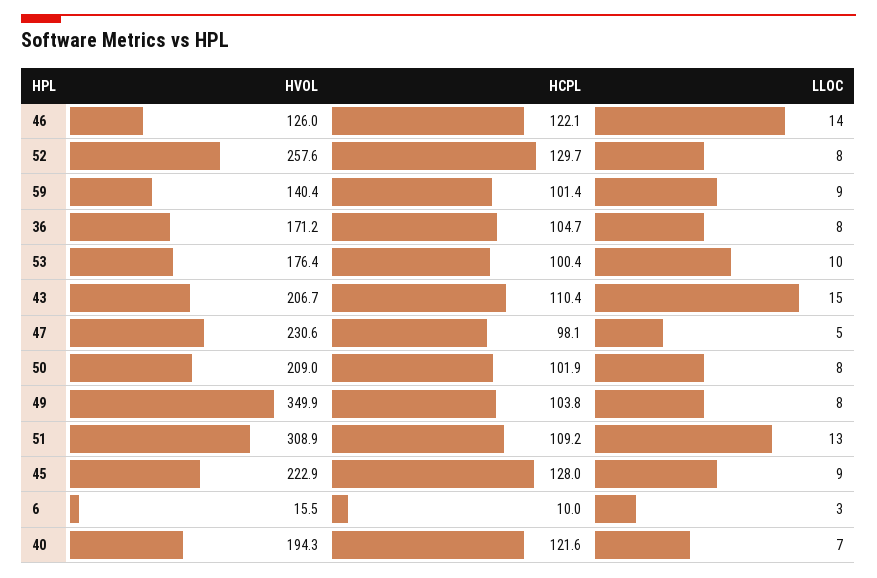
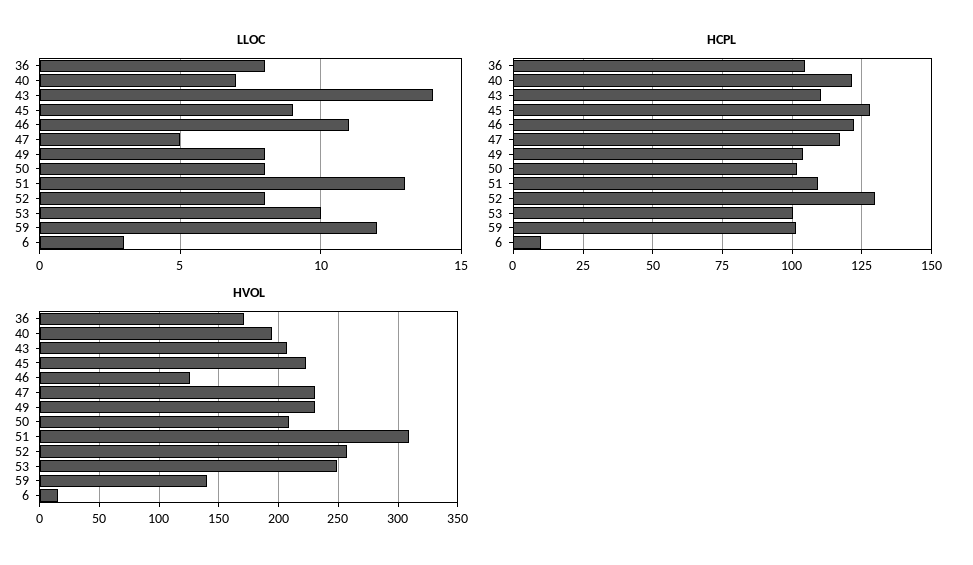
LLOC, 46: 14 -> 11
LLOC, 59: 9 -> 12
HVOL, 53: 176.4 -> 250
LLOC, 43: 15 -> 14
HCPL, 47: 98.1 -> 117.5
HVOL, 49: 349.9 -> 230

